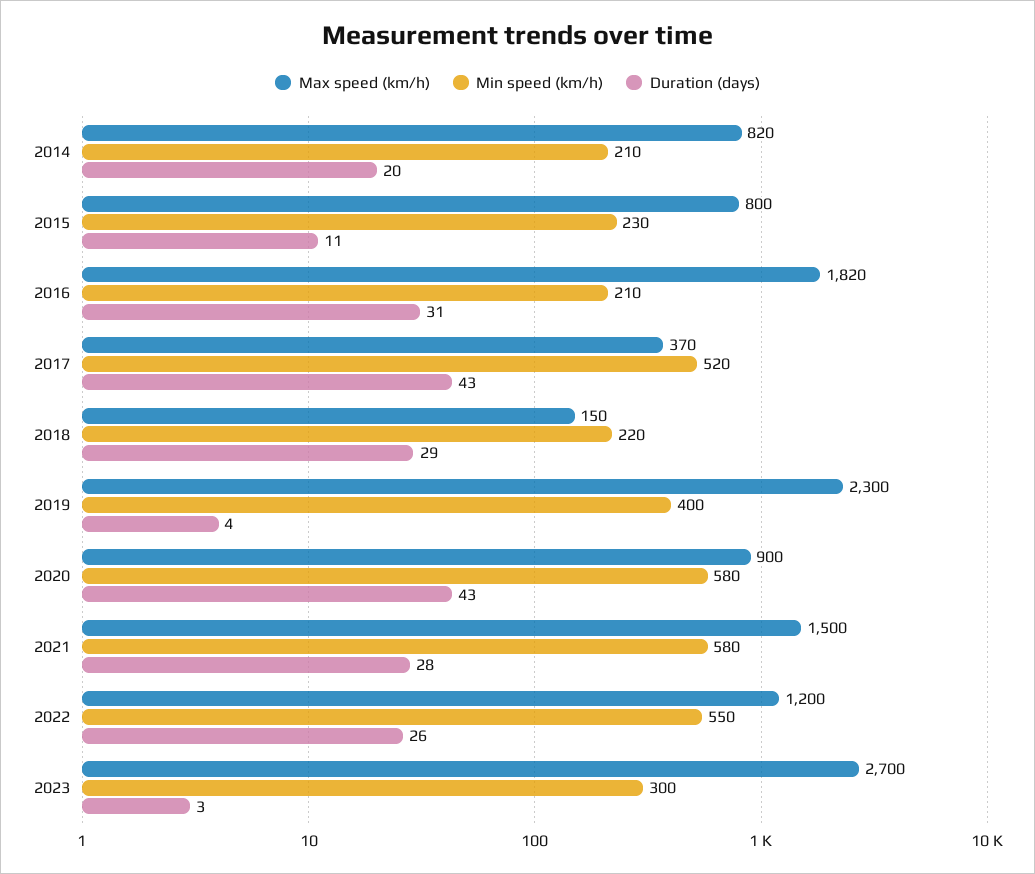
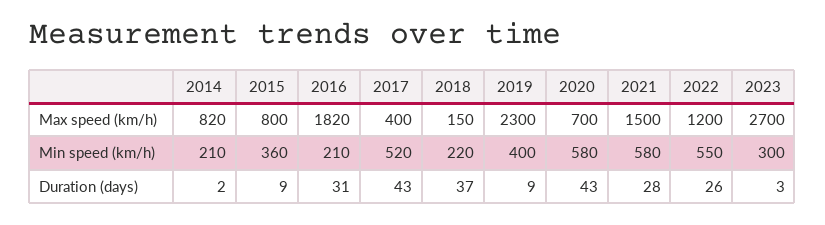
Duration (days), 2014: 20 -> 2
Min speed (km/h), 2015: 230 -> 360
Duration (days), 2015: 11 -> 9
Max speed (km/h), 2017: 370 -> 400
Duration (days), 2018: 29 -> 37
Duration (days), 2019: 4 -> 9
Max speed (km/h), 2020: 900 -> 700

